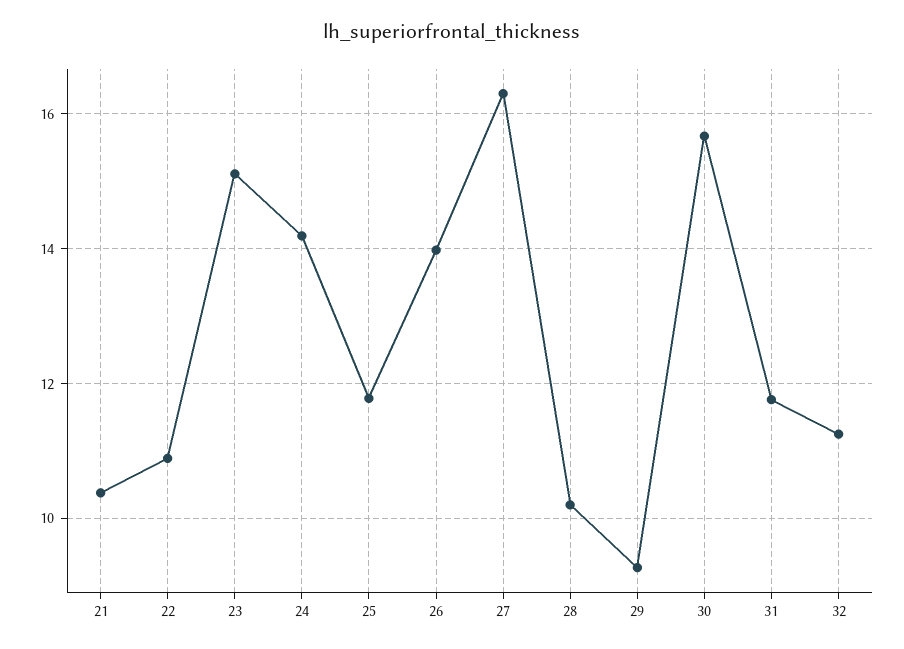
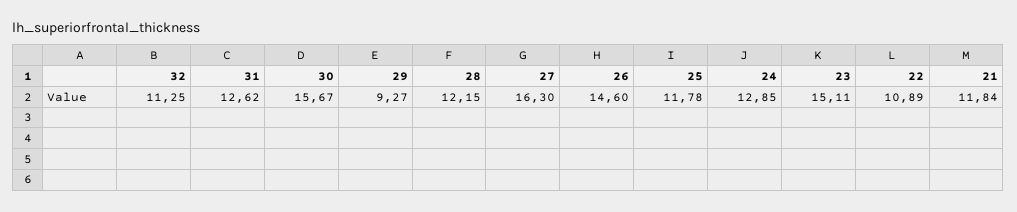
21: 10.4 -> 11.84
24: 14.2 -> 12.85
26: 14 -> 14.6
28: 10.2 -> 12.15
31: 11.8 -> 12.62

